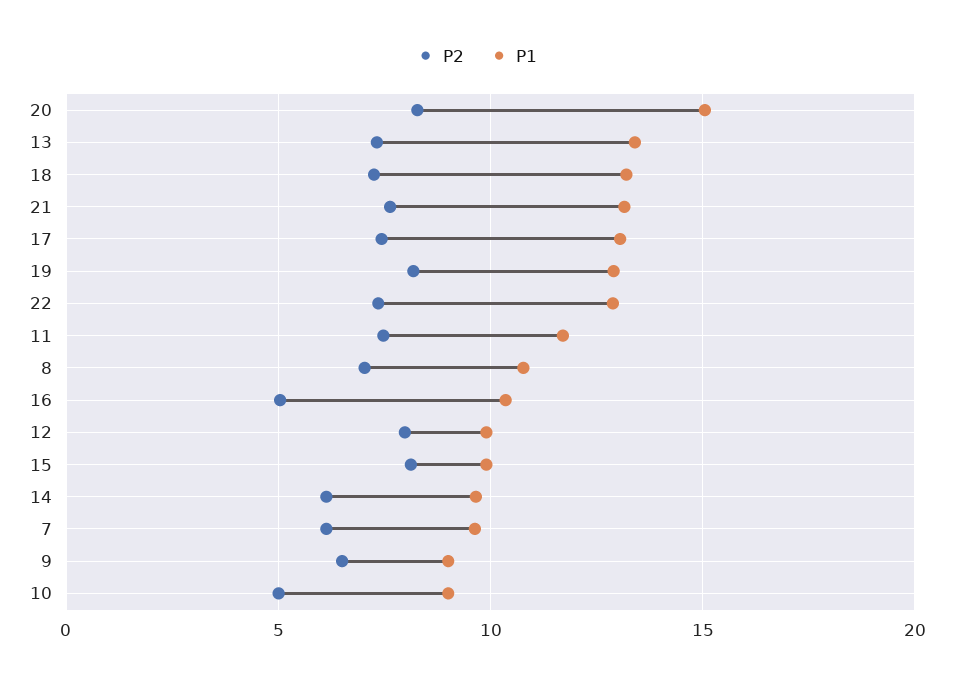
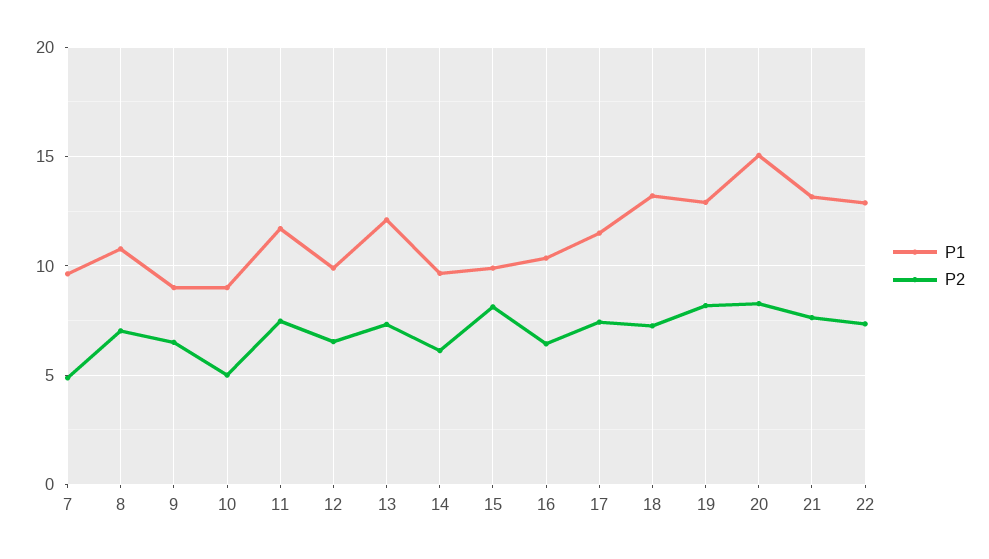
P1, 13: 13.5 -> 12
P1, 17: 13 -> 11.5
P2, 16: 5 -> 6.5
P2, 12: 8 -> 6.5
P2, 7: 6 -> 5

